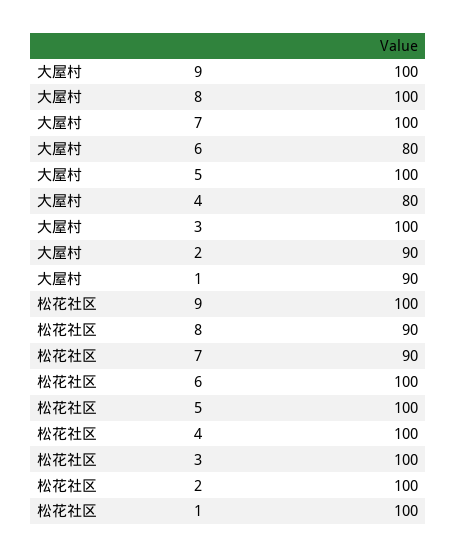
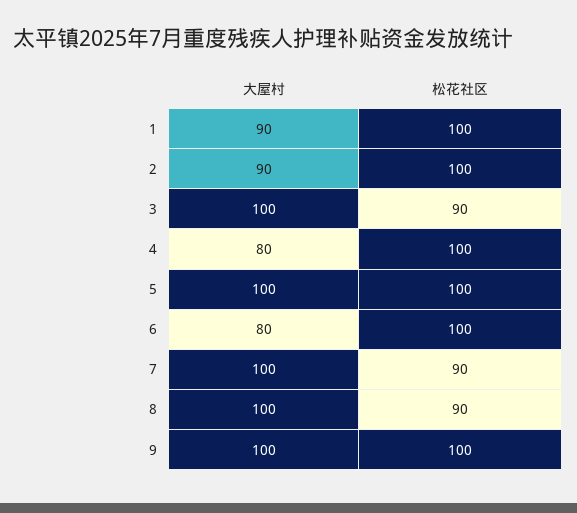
松花社区, 3: 100 -> 90

